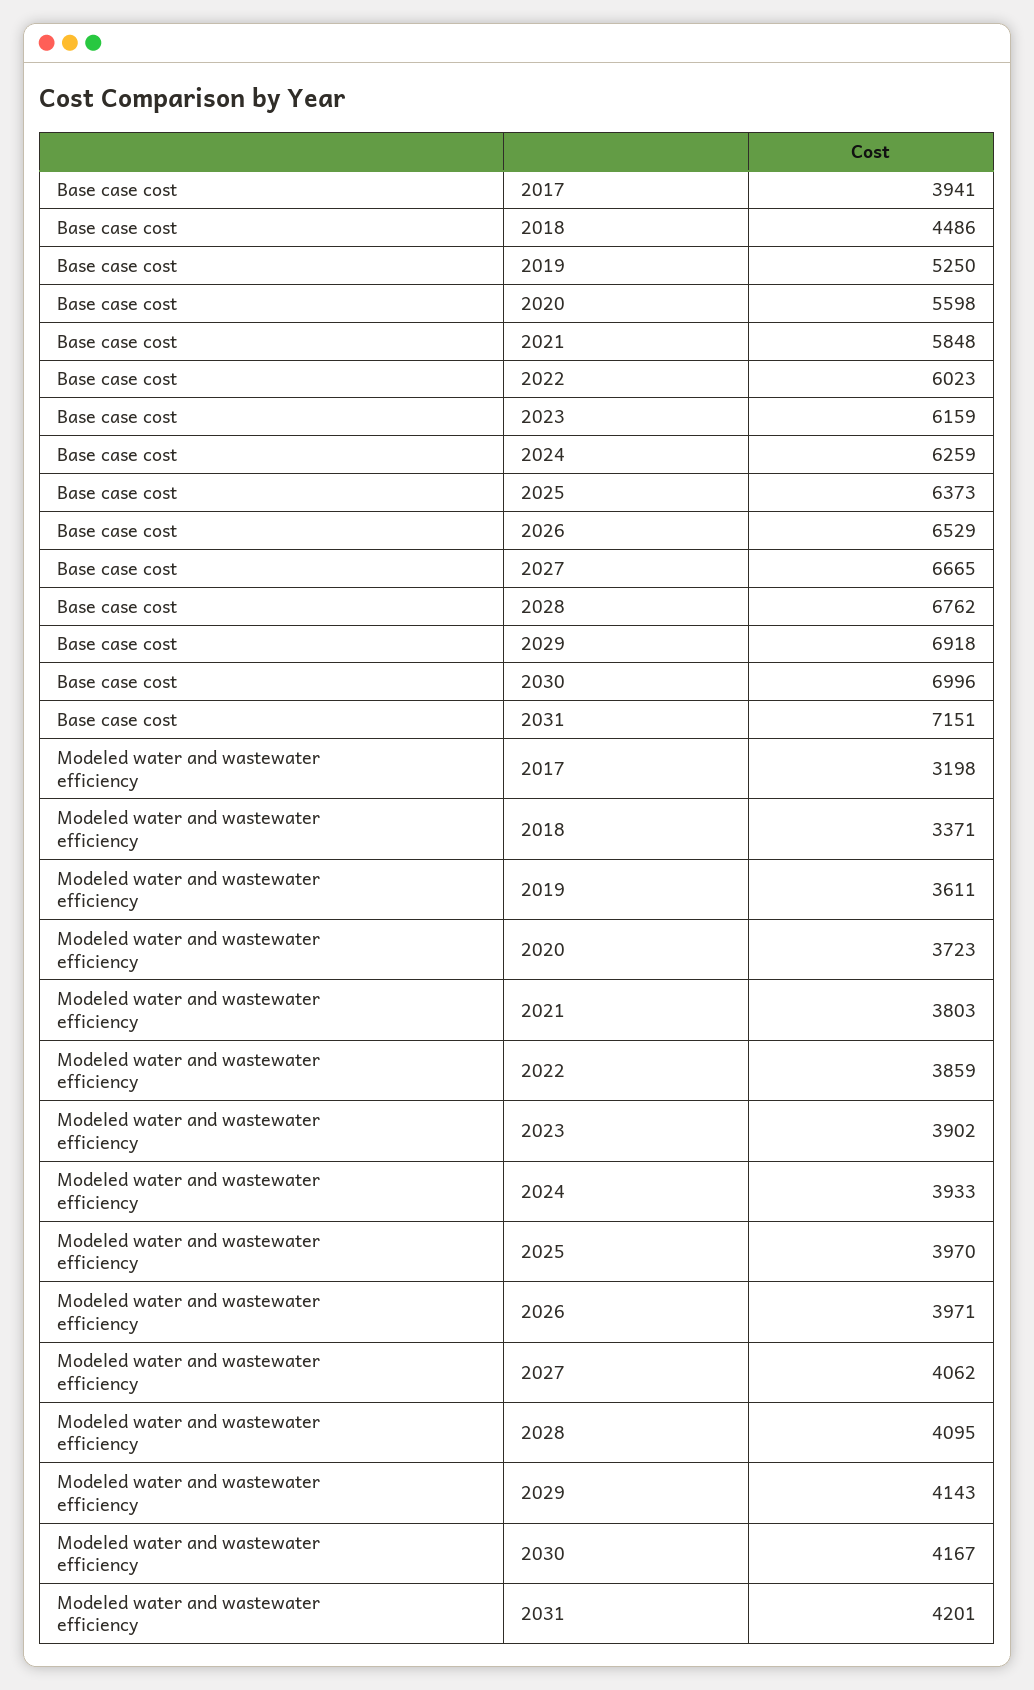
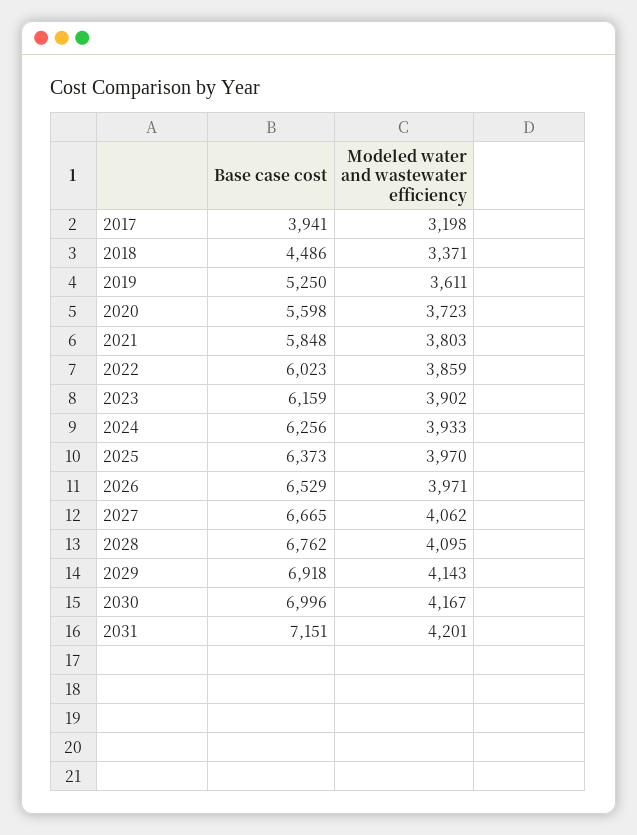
Base case cost, 2024: 6259 -> 6256

